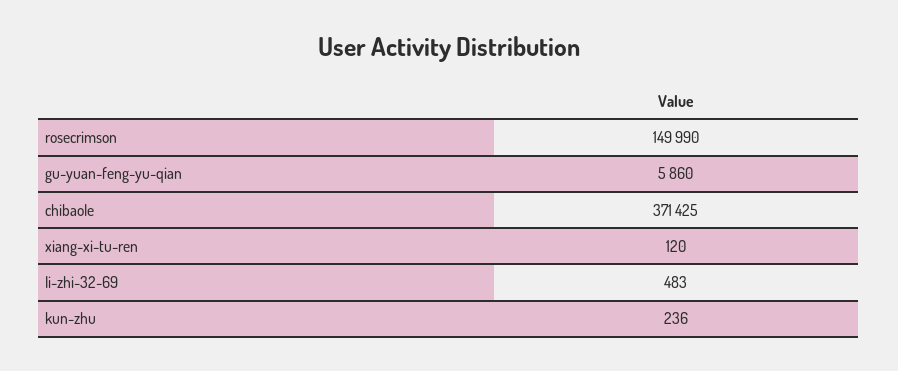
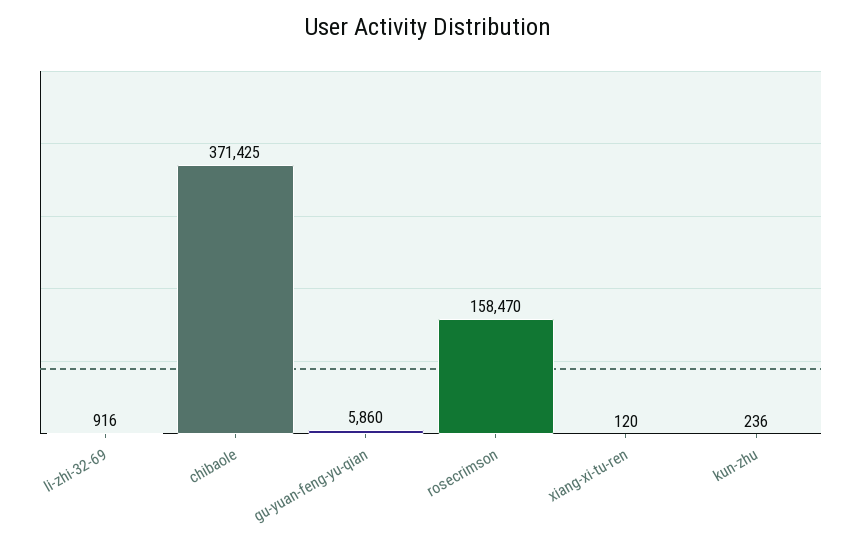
rosecrimson: 149990 -> 158470
li-zhi-32-69: 483 -> 916

